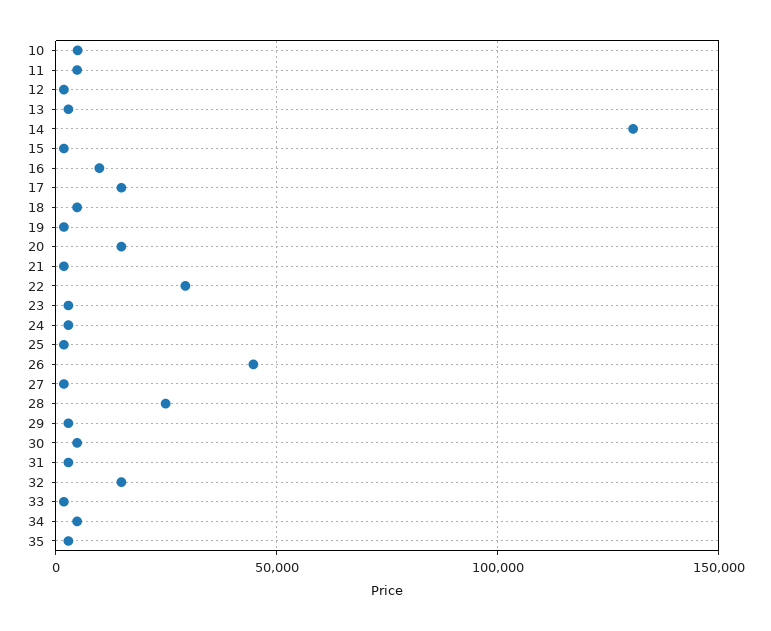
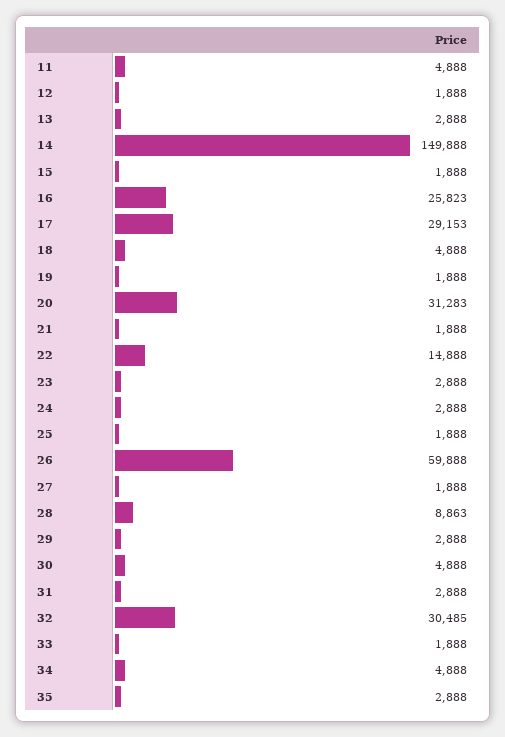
10: 5000 -> none
14: 130000 -> 149888
16: 10000 -> 25823
17: 15000 -> 29153
20: 15000 -> 31283
22: 30000 -> 14888
26: 45000 -> 59888
28: 25000 -> 8863
32: 15000 -> 30485

